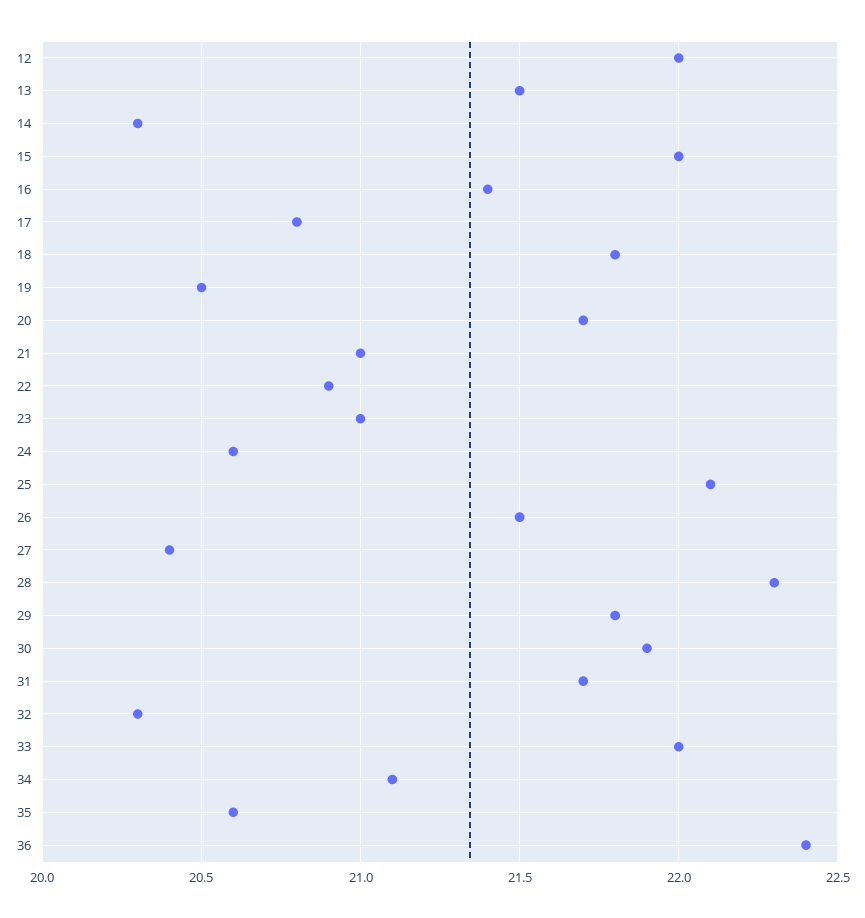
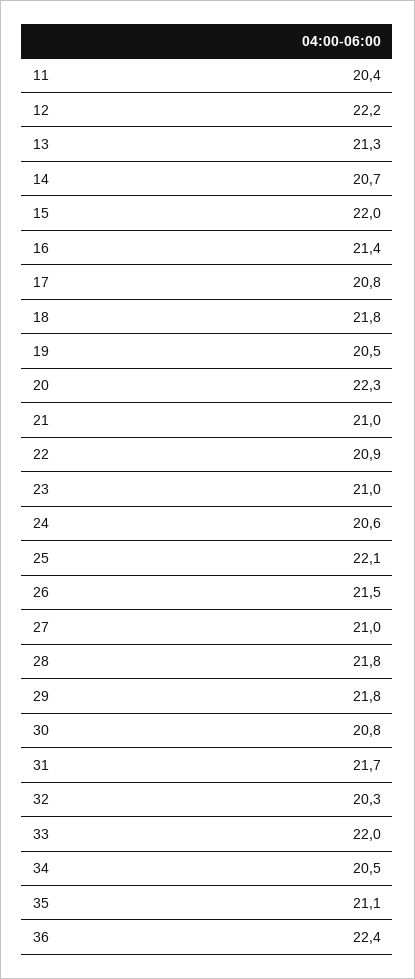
12: 22 -> 22.2
13: 21.5 -> 21.3
14: 20.3 -> 20.7
20: 21.7 -> 22.3
27: 20.4 -> 21
28: 22.3 -> 21.8
30: 21.9 -> 20.8
34: 21.1 -> 20.5
35: 20.6 -> 21.1
11: none -> 20.4

